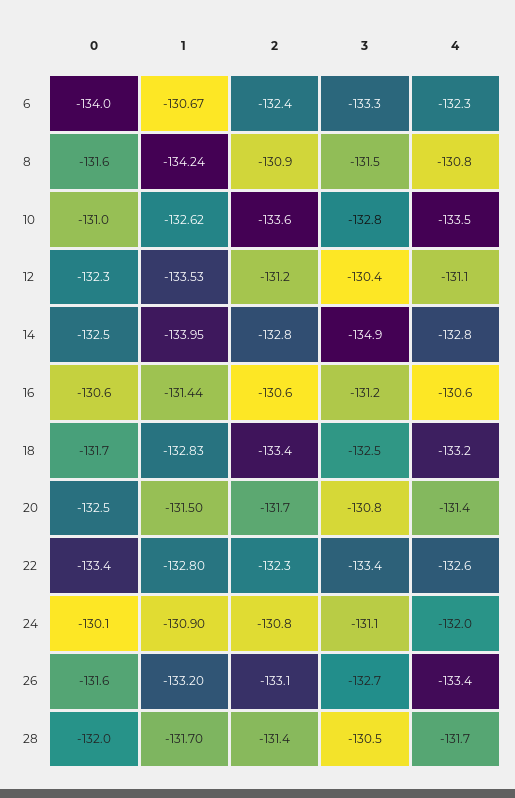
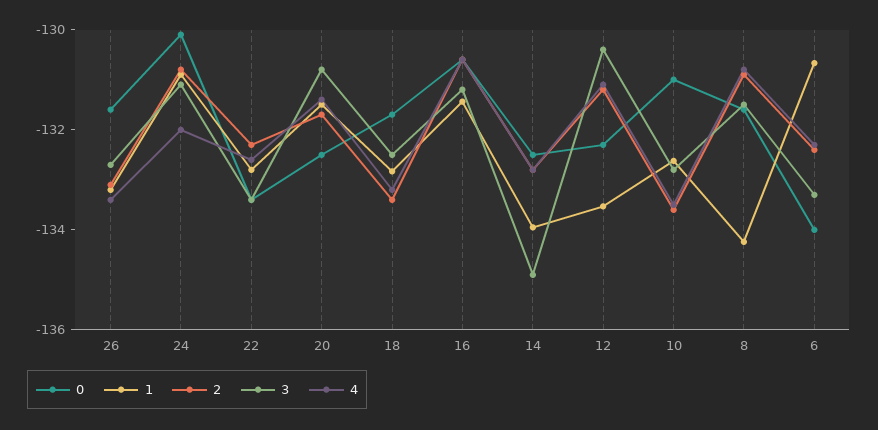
0, 28: -132 -> none
1, 28: -131.7 -> none
2, 28: -131.4 -> none
3, 28: -130.5 -> none
4, 28: -131.7 -> none

